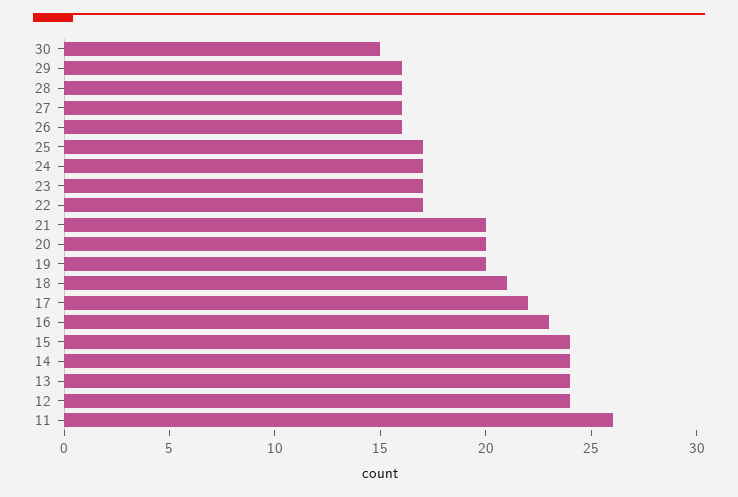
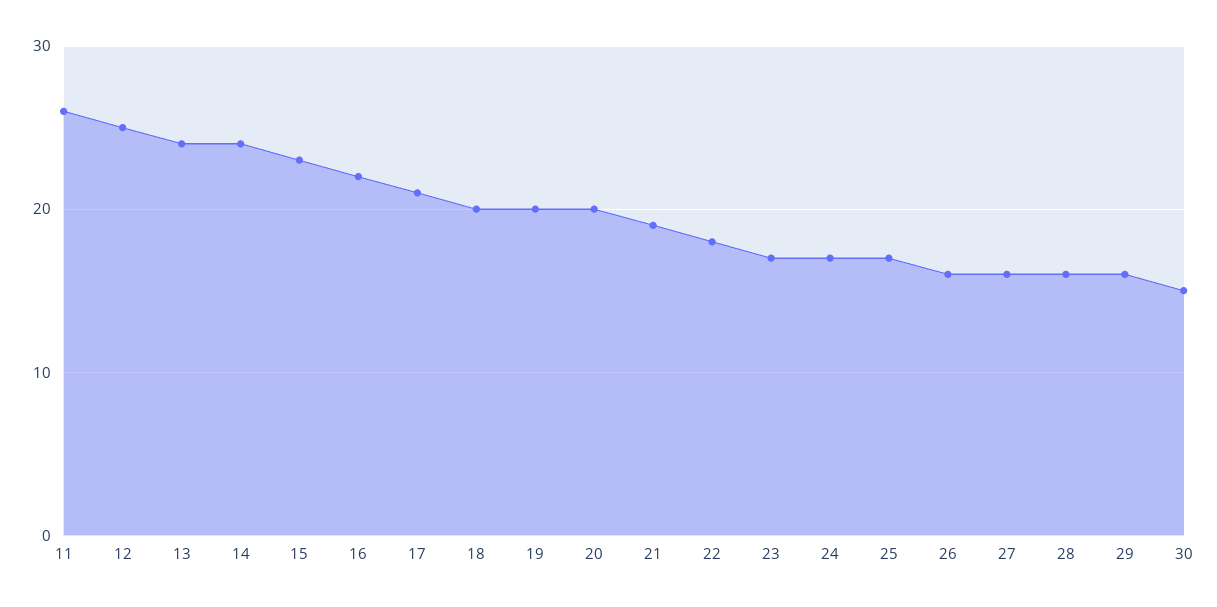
22: 17 -> 18
21: 20 -> 19
18: 21 -> 20
17: 22 -> 21
16: 23 -> 22
15: 24 -> 23
12: 24 -> 25

